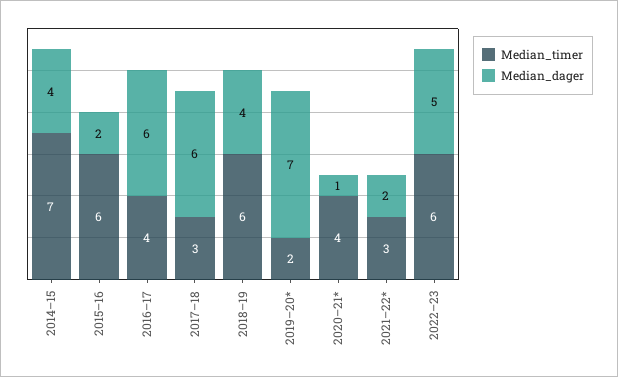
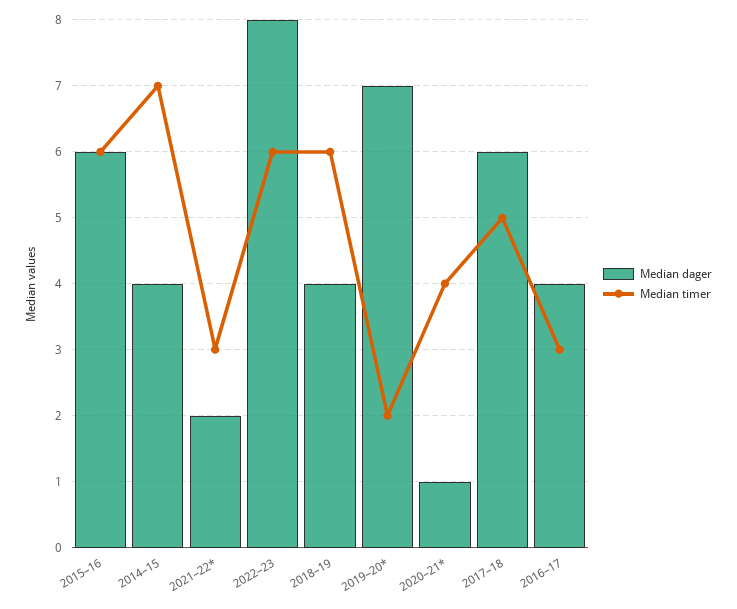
Median_dager, 2015–16: 2 -> 6
Median_timer, 2016–17: 4 -> 3
Median_dager, 2016–17: 6 -> 4
Median_timer, 2017–18: 3 -> 5
Median_dager, 2022–23: 5 -> 8

